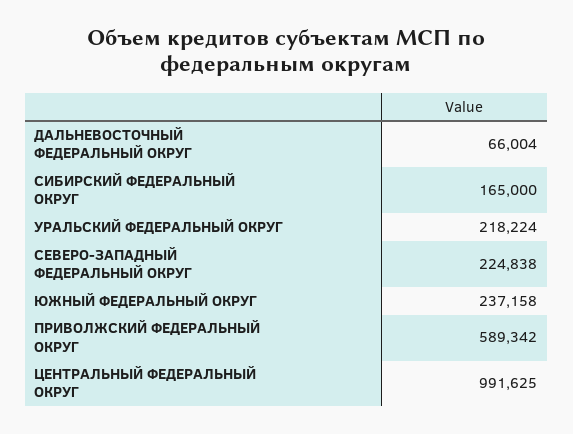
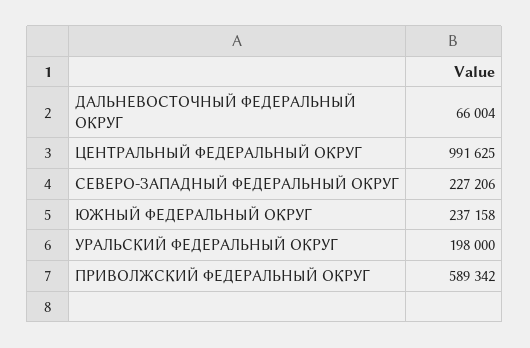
СИБИРСКИЙ ФЕДЕРАЛЬНЫЙ ОКРУГ: 165000 -> none
УРАЛЬСКИЙ ФЕДЕРАЛЬНЫЙ ОКРУГ: 218224 -> 198000
СЕВЕРО-ЗАПАДНЫЙ ФЕДЕРАЛЬНЫЙ ОКРУГ: 224838 -> 227206

